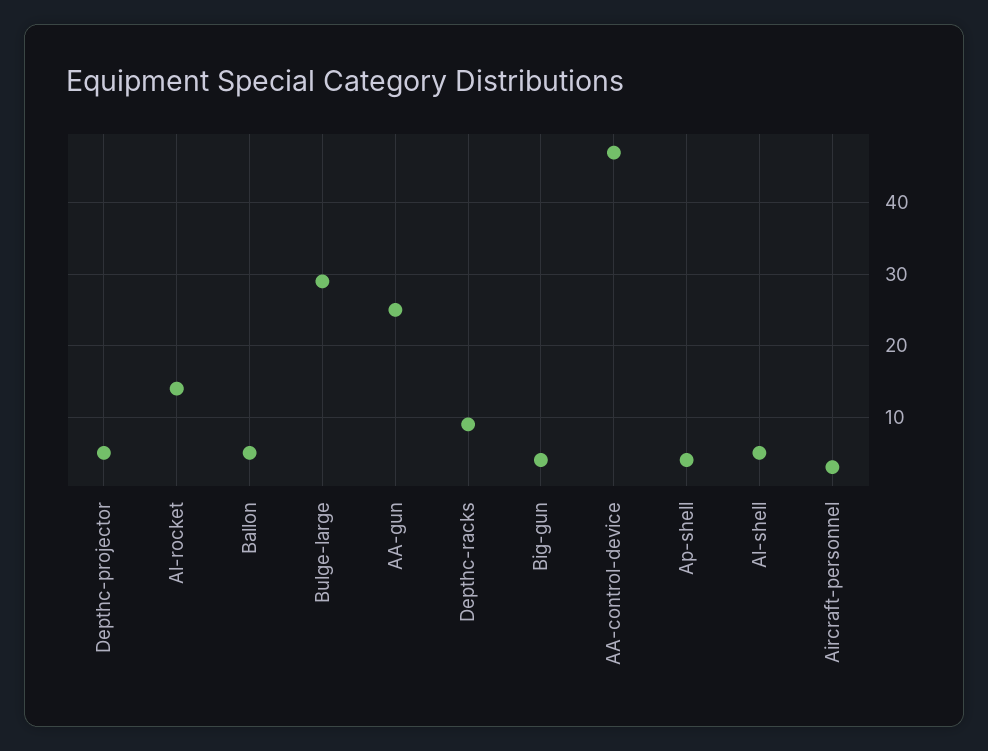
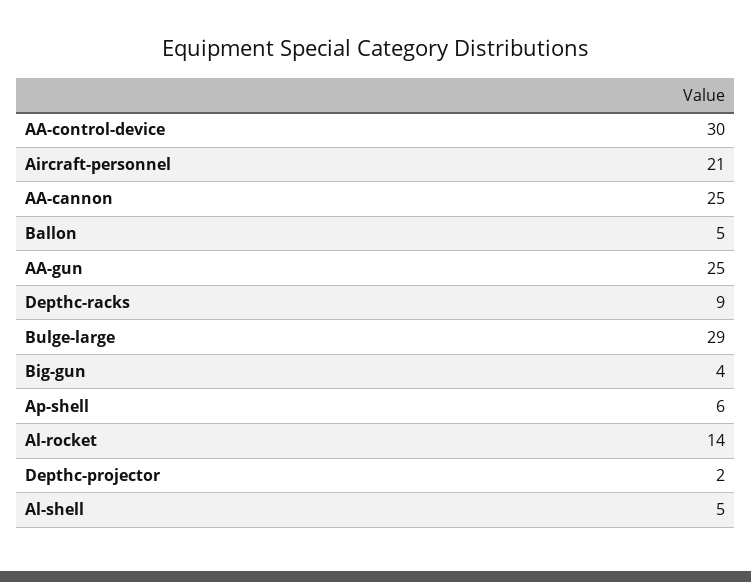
Depthc-projector: 5 -> 2
AA-control-device: 47 -> 30
Ap-shell: 4 -> 6
Aircraft-personnel: 3 -> 21
AA-cannon: none -> 25

